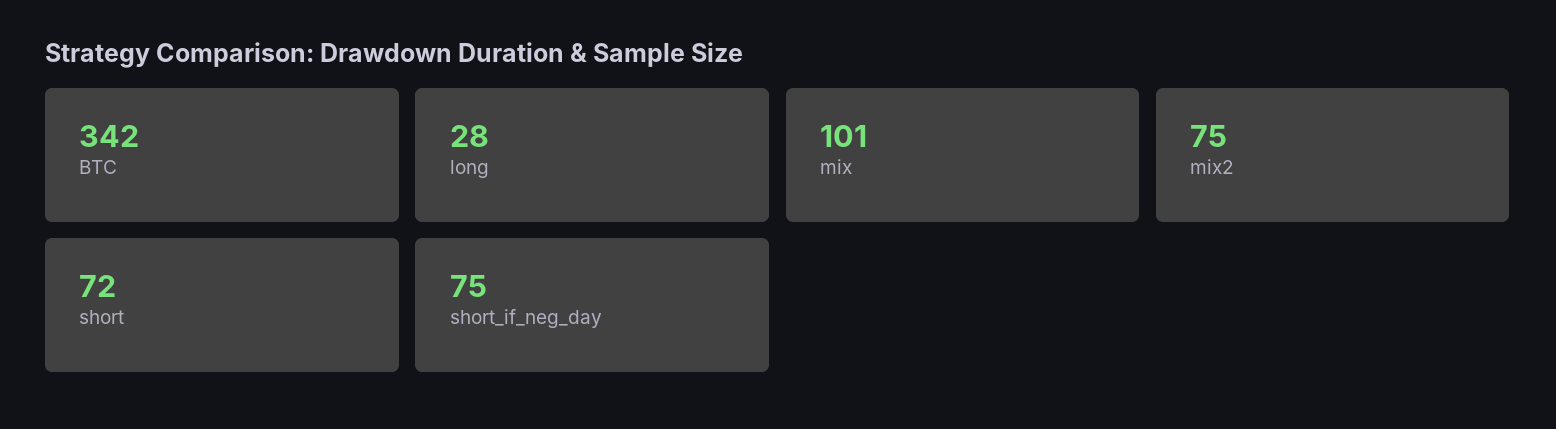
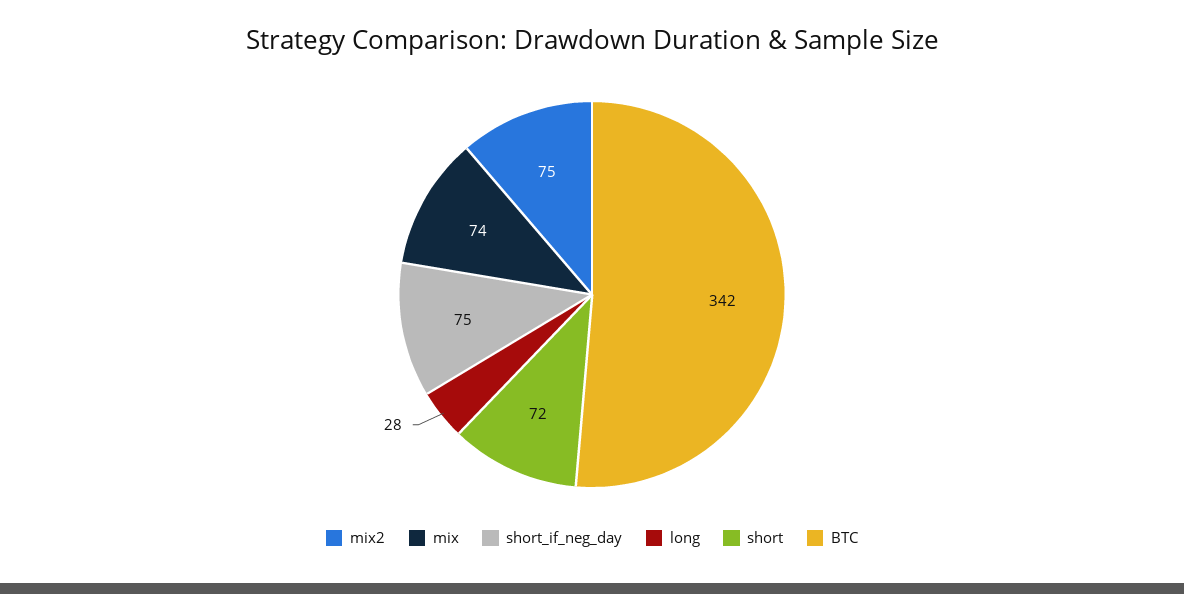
mix: 101 -> 74

